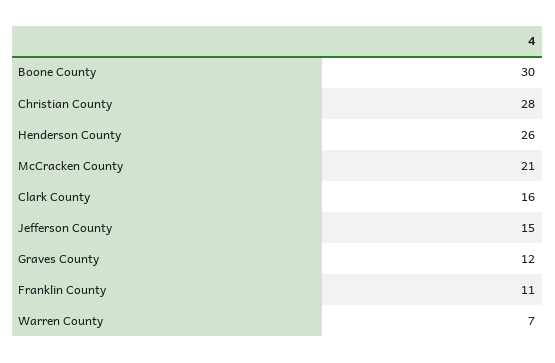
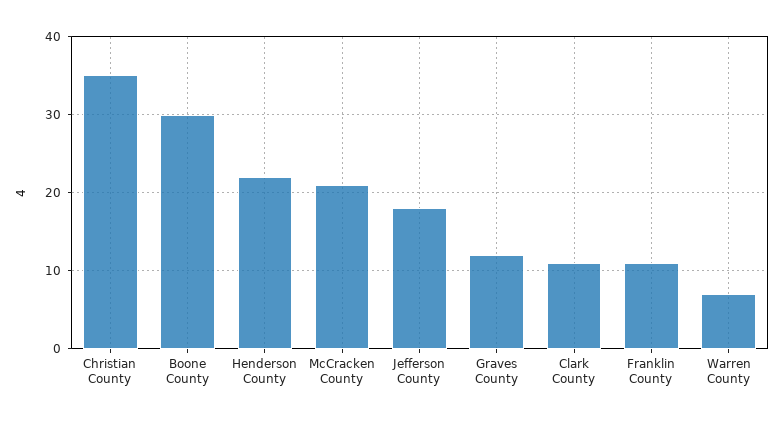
Christian County: 28 -> 35
Henderson County: 26 -> 22
Clark County: 16 -> 11
Jefferson County: 15 -> 18

